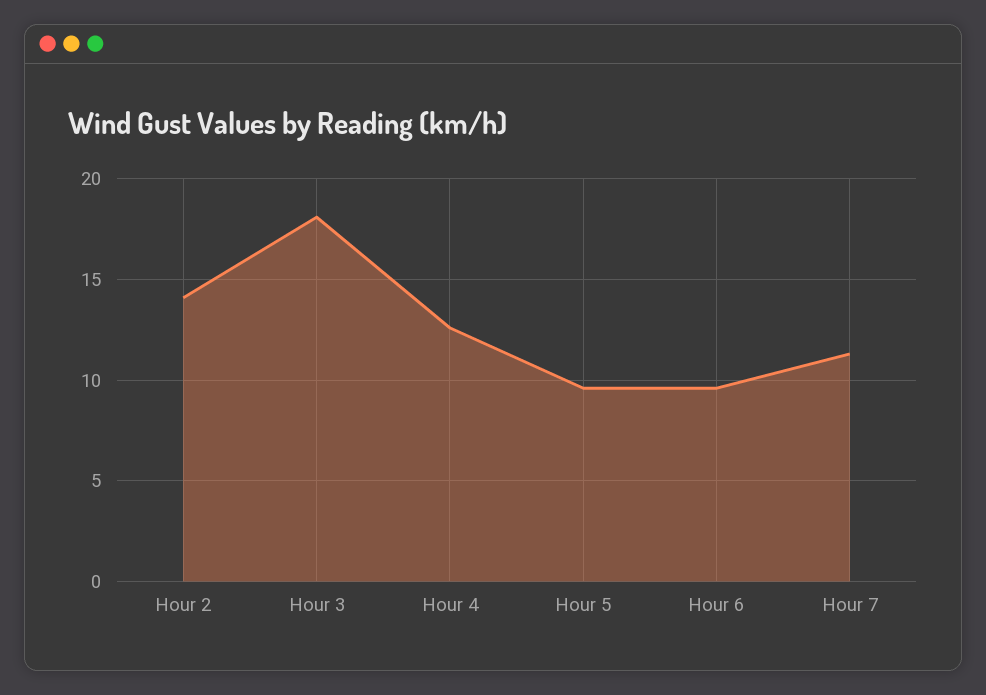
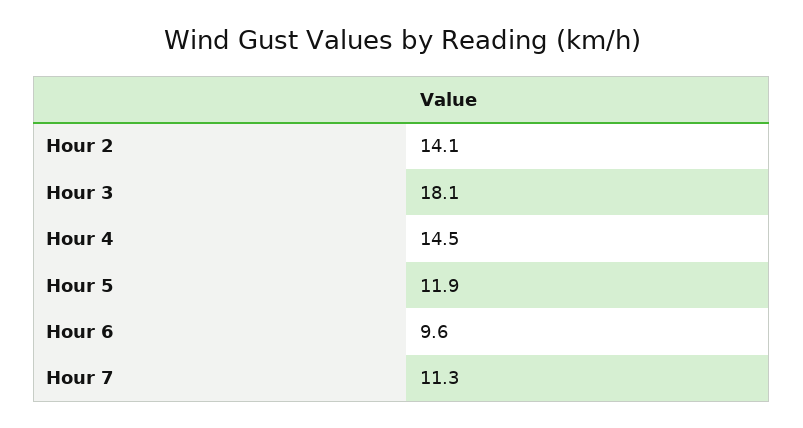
Hour 4: 12.5 -> 14.5
Hour 5: 9.5 -> 11.9

